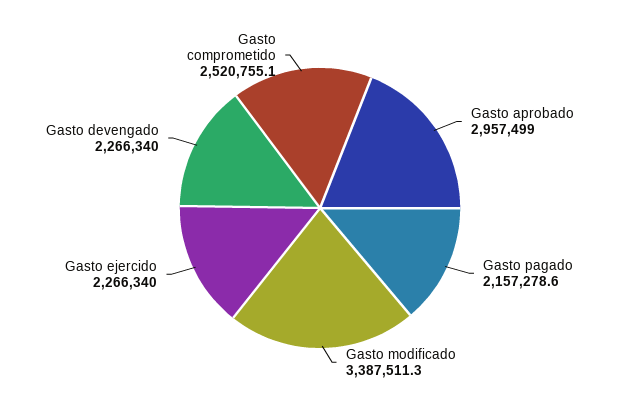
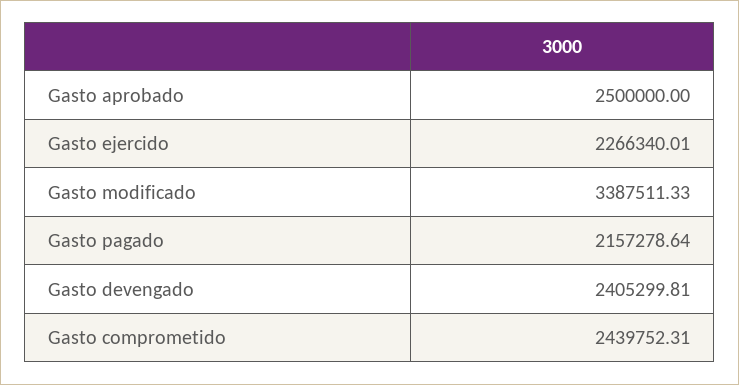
Gasto aprobado: 2957499 -> 2500000
Gasto devengado: 2266340 -> 2405299.81
Gasto comprometido: 2520755.1 -> 2439752.31

